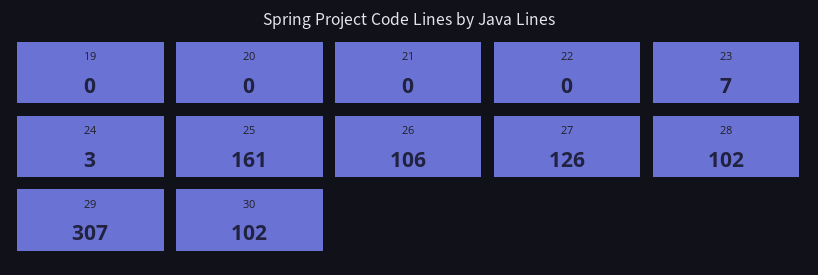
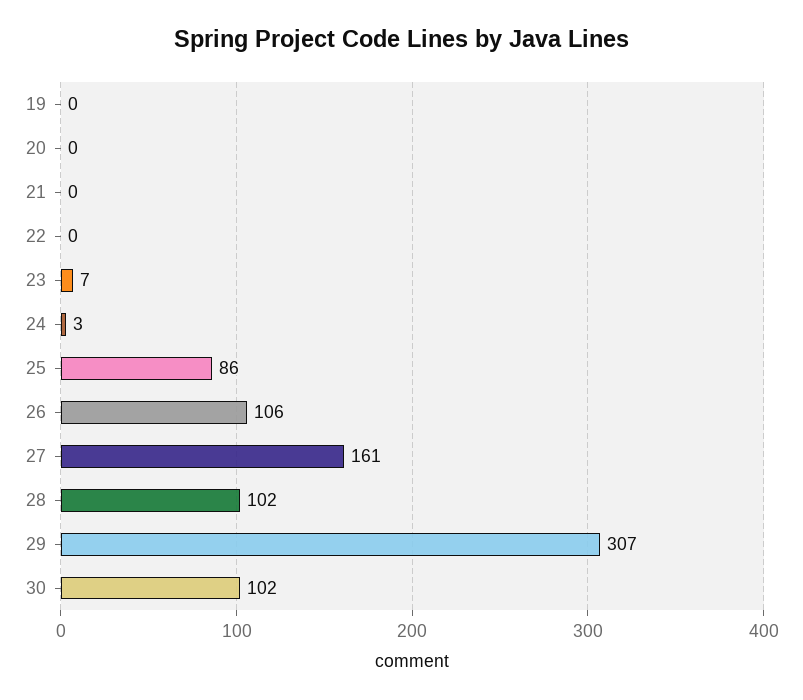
25: 161 -> 86
27: 126 -> 161

